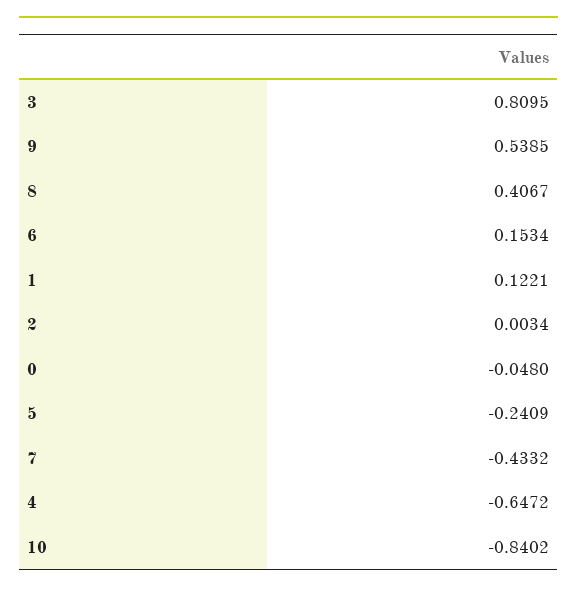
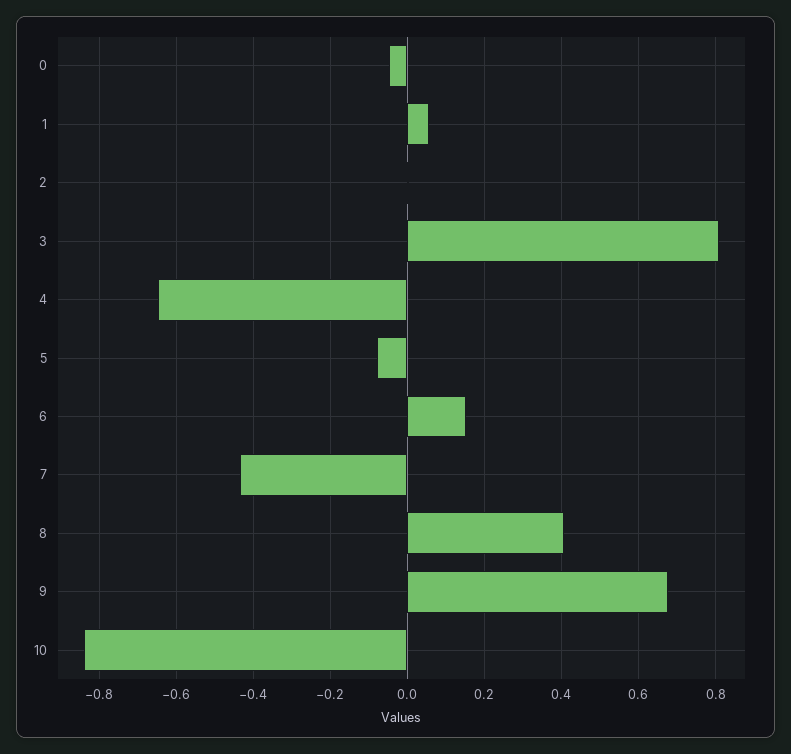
9: 0.5385 -> 0.68
1: 0.1221 -> 0.06
5: -0.2409 -> -0.08

